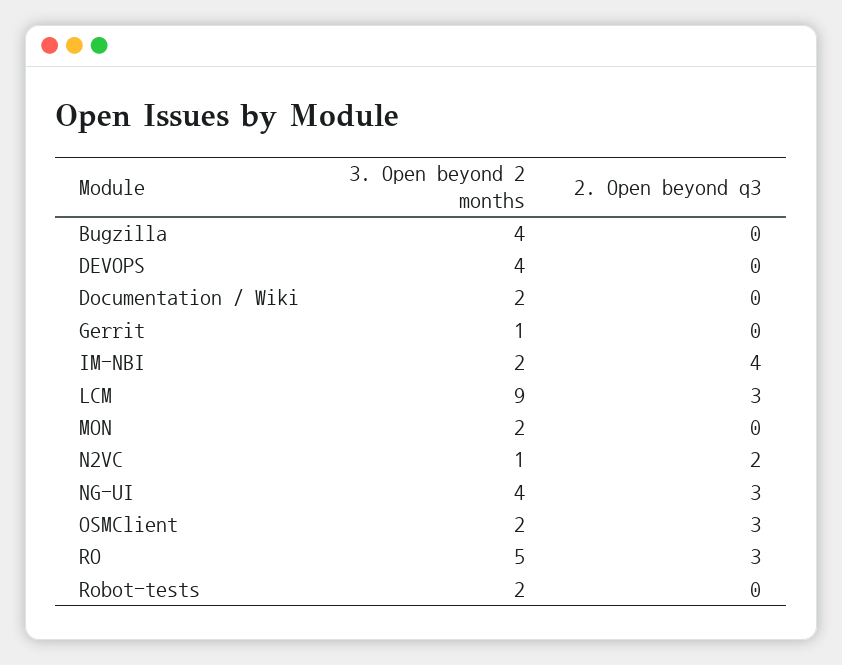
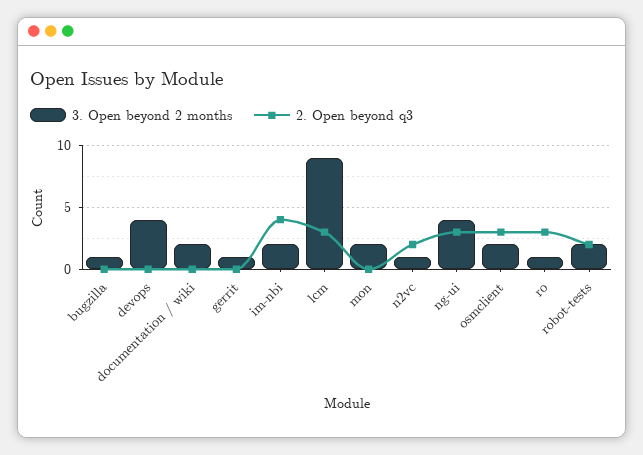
3. Open beyond 2 months, Bugzilla: 4 -> 1
3. Open beyond 2 months, RO: 5 -> 1
2. Open beyond q3, Robot-tests: 0 -> 2

